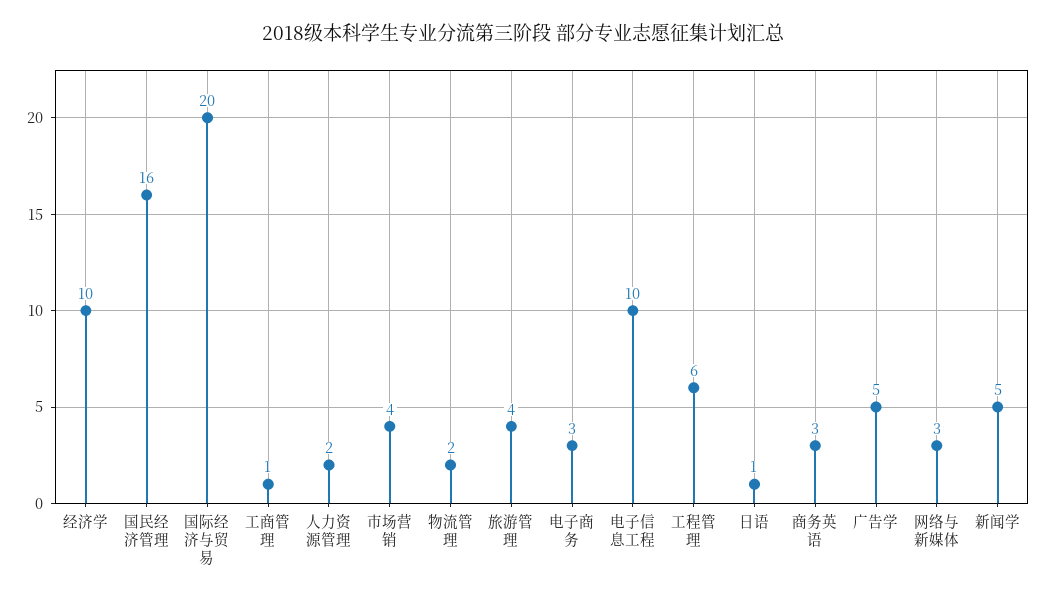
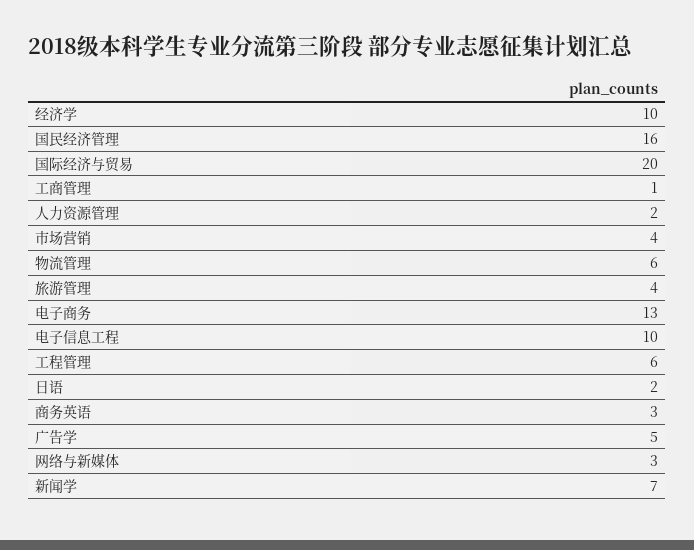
物流管理: 2 -> 6
电子商务: 3 -> 13
日语: 1 -> 2
新闻学: 5 -> 7

